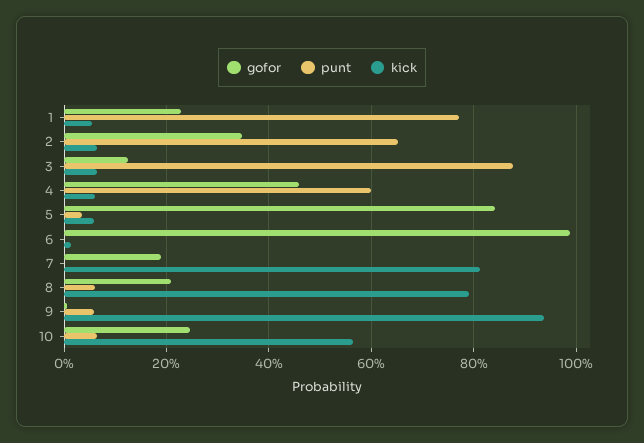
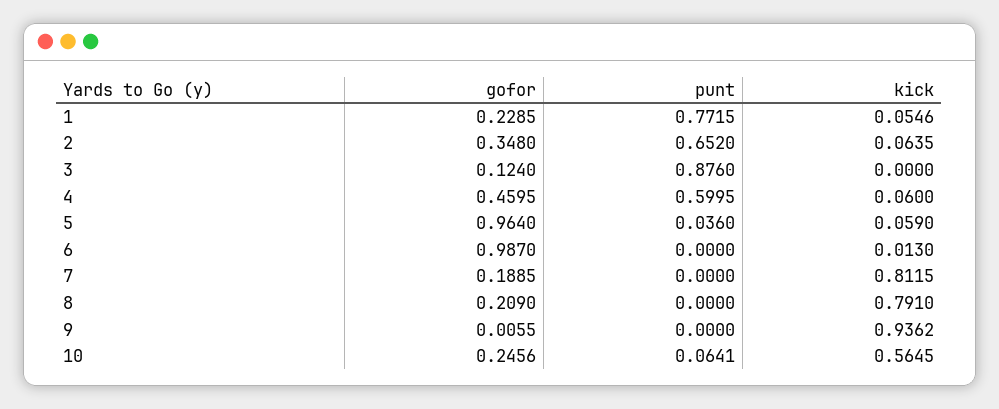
kick, 3: 0.06 -> 0
gofor, 5: 0.84 -> 0.964
punt, 8: 0.06 -> 0
punt, 9: 0.06 -> 0

